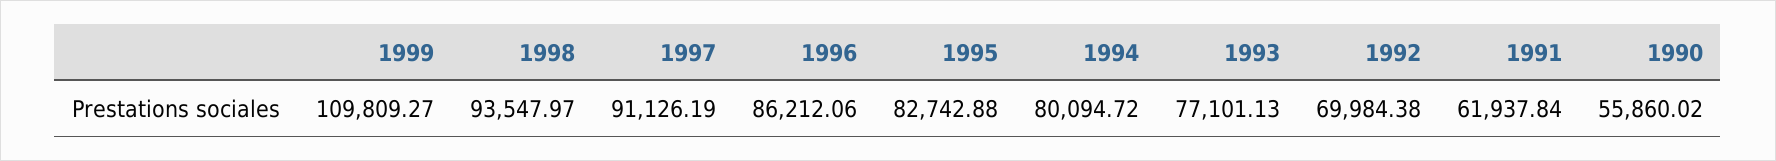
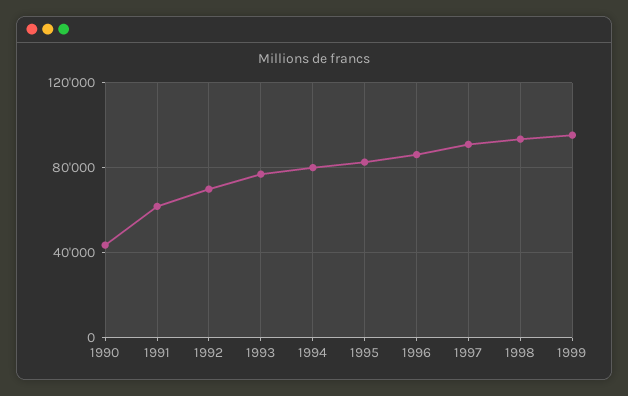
1999: 109809.27 -> 95000
1990: 55860.02 -> 45000

